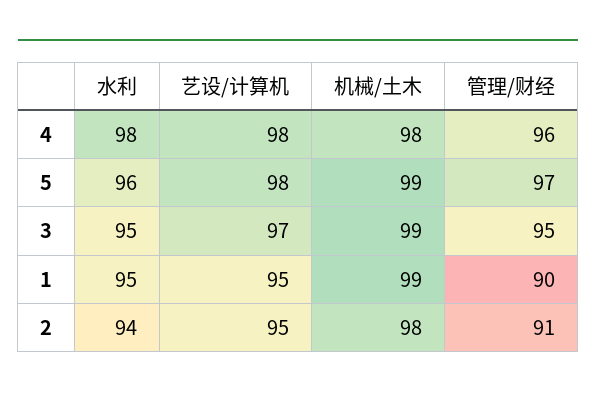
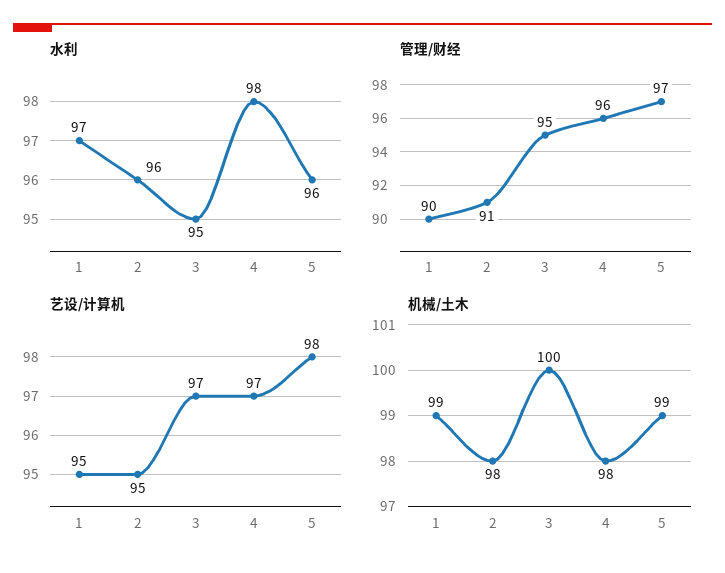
艺设/计算机, 4: 98 -> 97
机械/土木, 3: 99 -> 100
水利, 1: 95 -> 97
水利, 2: 94 -> 96

